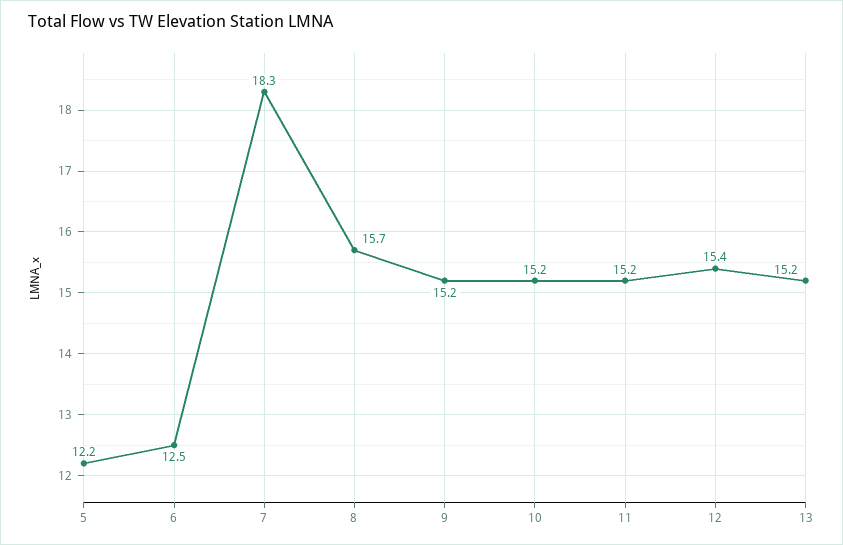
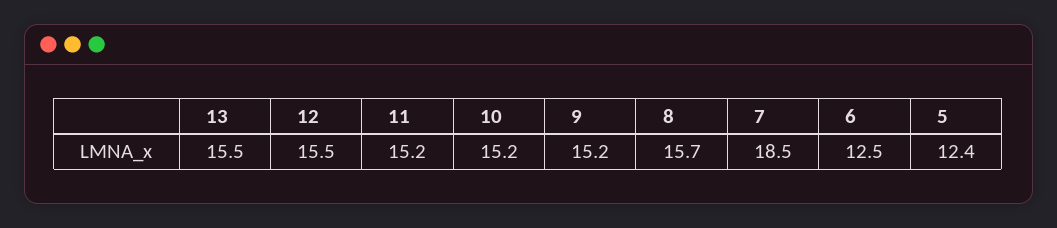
5: 12.2 -> 12.4
7: 18.3 -> 18.5
12: 15.4 -> 15.5
13: 15.2 -> 15.5

